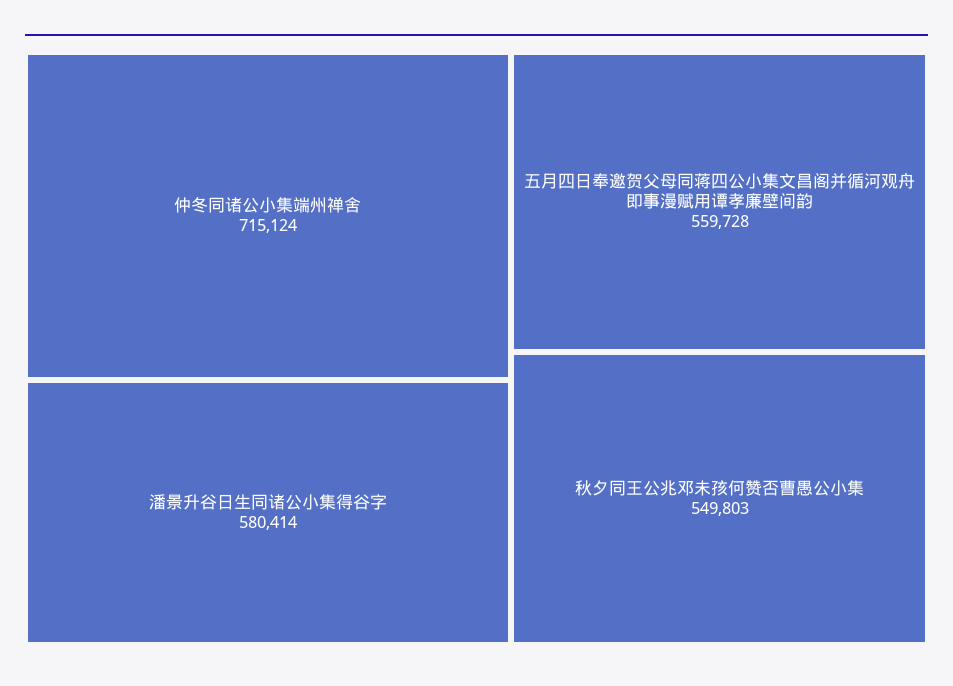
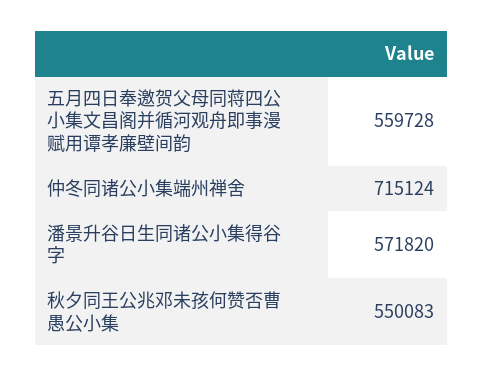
潘景升谷日生同诸公小集得谷字: 580414 -> 571820
秋夕同王公兆邓未孩何赞否曹愚公小集: 549803 -> 550083

